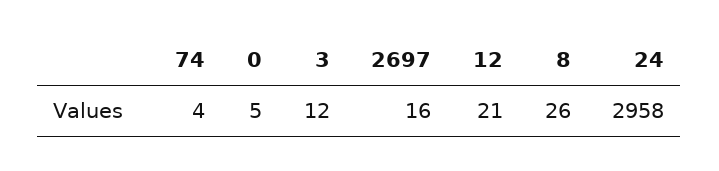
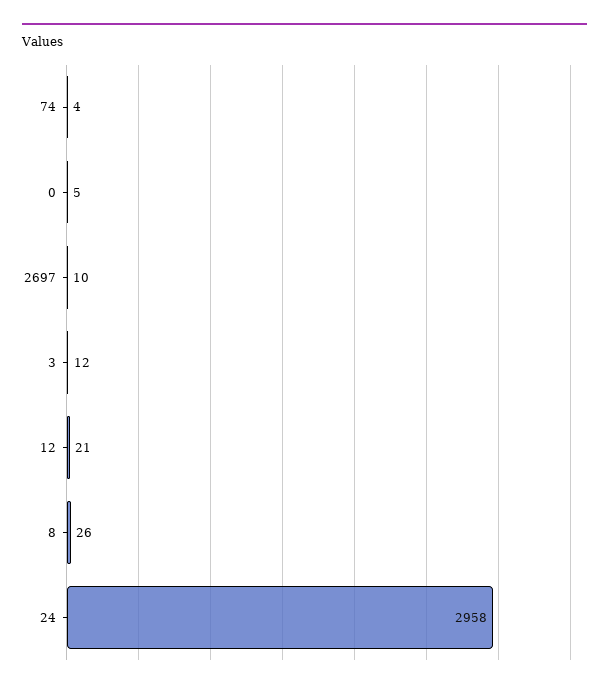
2697: 16 -> 10

